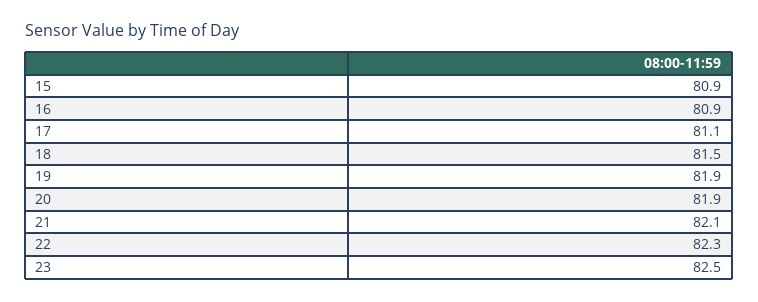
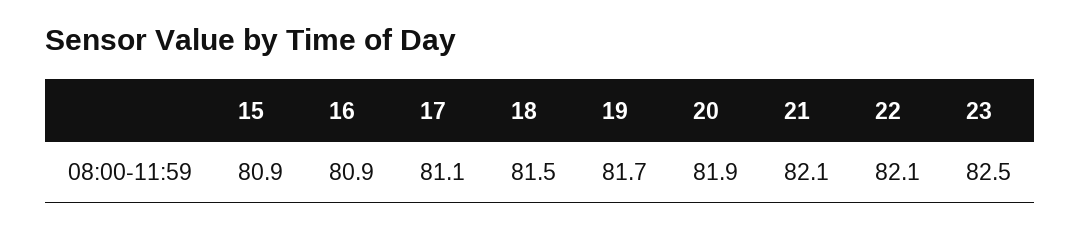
19: 81.9 -> 81.7
22: 82.3 -> 82.1

